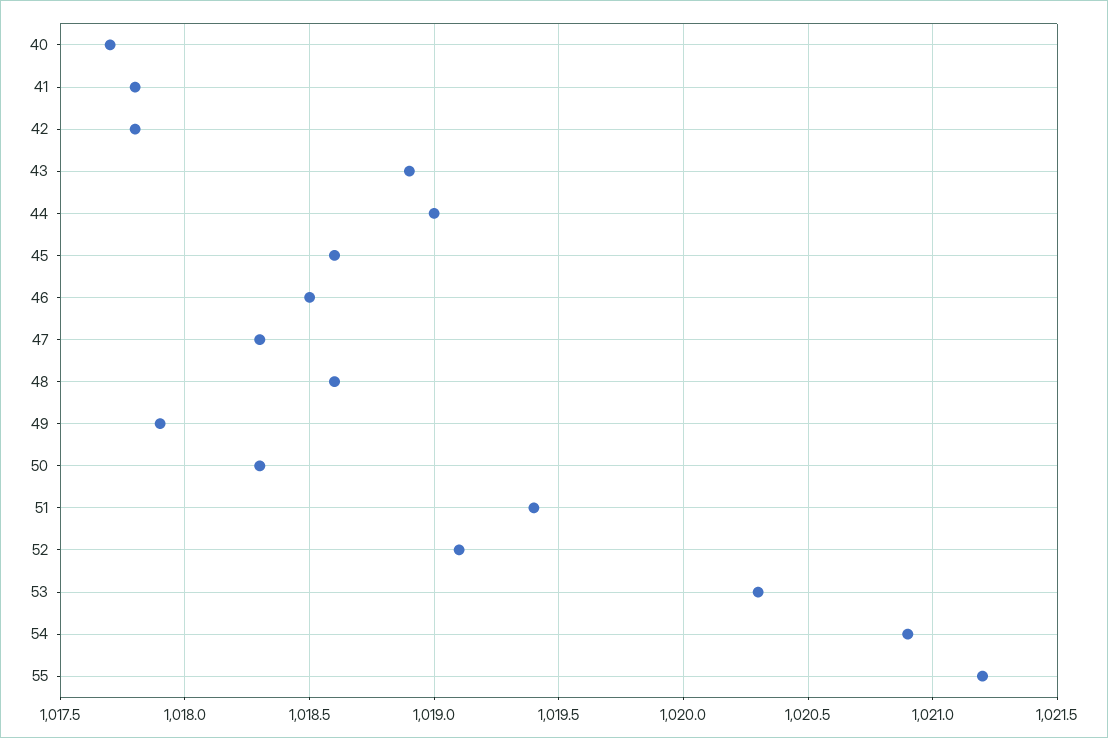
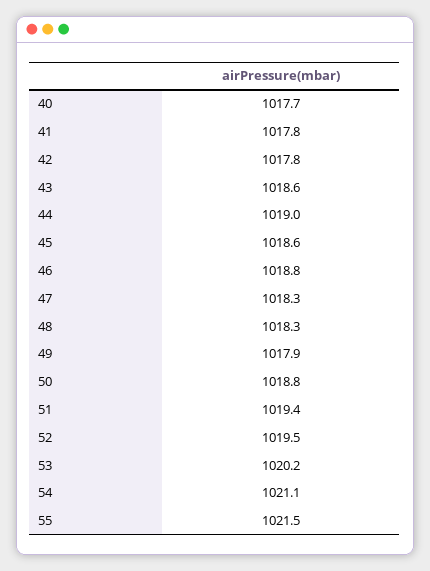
43: 1018.9 -> 1018.6
46: 1018.5 -> 1018.8
48: 1018.6 -> 1018.3
50: 1018.3 -> 1018.8
52: 1019.1 -> 1019.5
53: 1020.3 -> 1020.2
54: 1020.9 -> 1021.1
55: 1021.2 -> 1021.5

